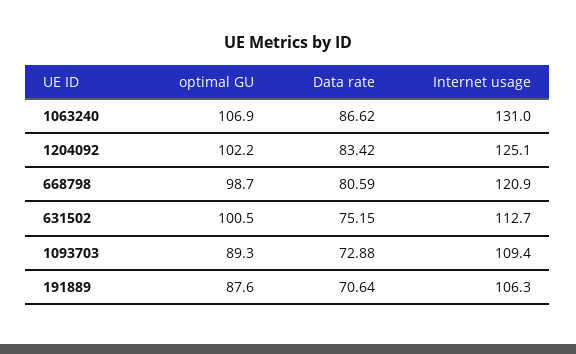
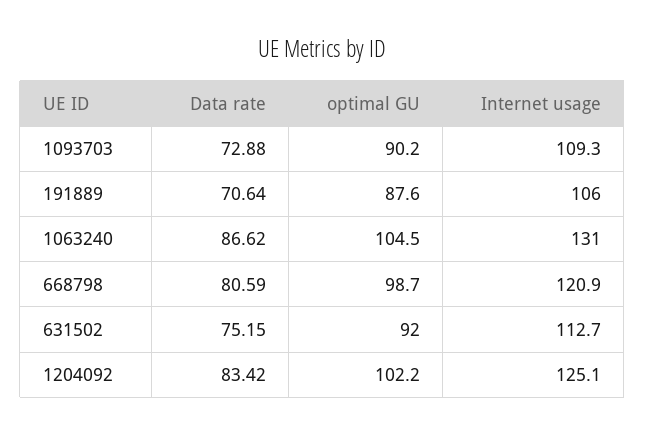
optimal GU, 1063240: 106.9 -> 104.5
optimal GU, 631502: 100.5 -> 92
optimal GU, 1093703: 89.3 -> 90.2
Internet usage, 1093703: 109.4 -> 109.3
Internet usage, 191889: 106.3 -> 106

